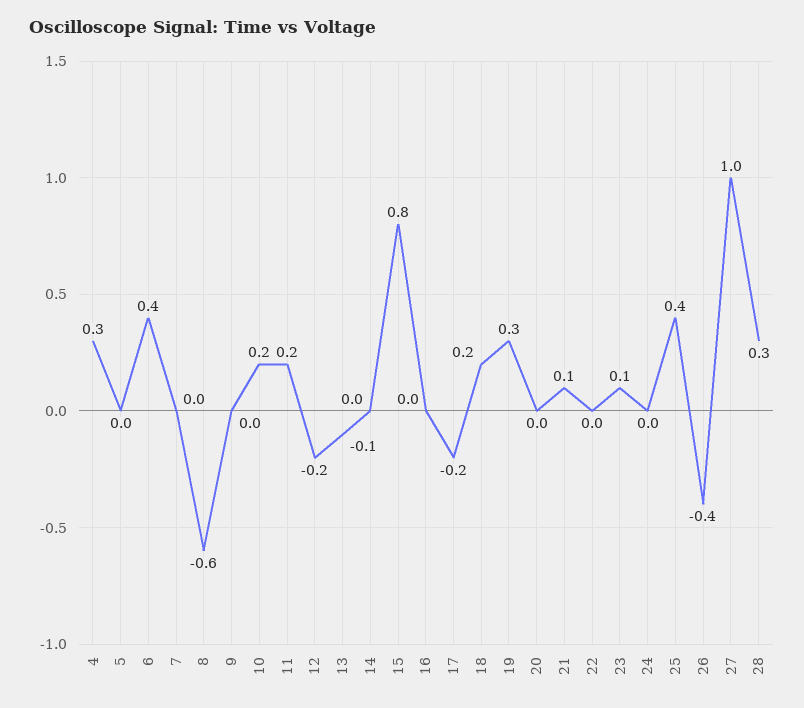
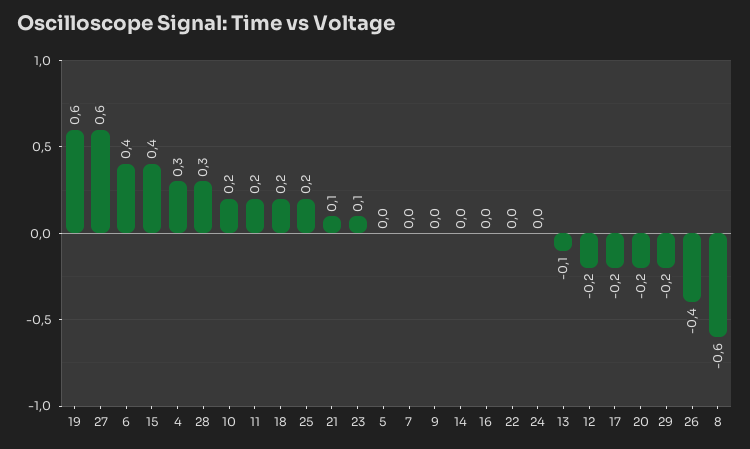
15: 0.8 -> 0.4
19: 0.3 -> 0.6
20: 0 -> -0.2
25: 0.4 -> 0.2
27: 1 -> 0.6
29: none -> -0.2

